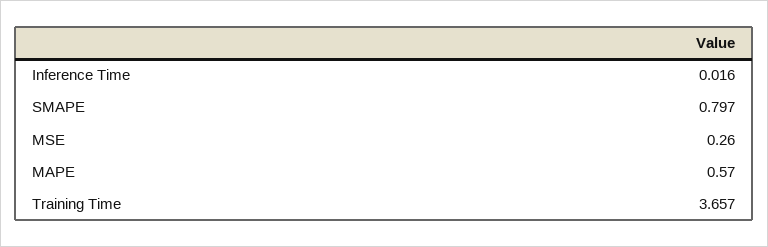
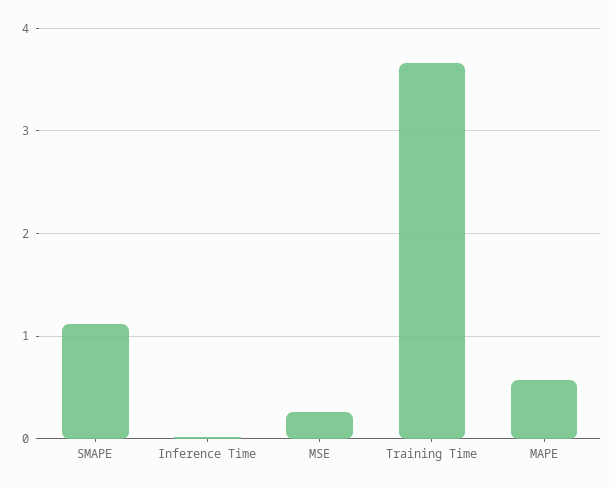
SMAPE: 0.797 -> 1.1

